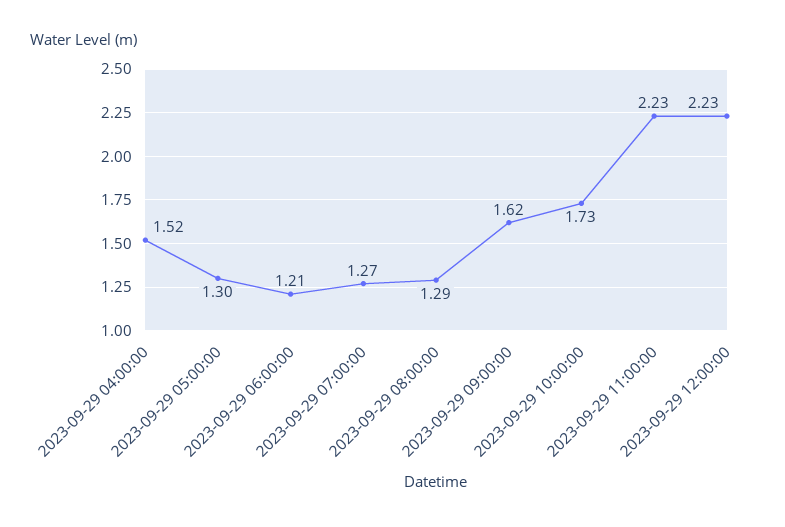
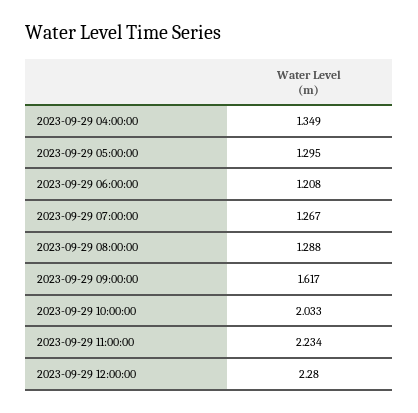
2023-09-29 04:00:00: 1.52 -> 1.349
2023-09-29 10:00:00: 1.73 -> 2.033
2023-09-29 12:00:00: 2.23 -> 2.28

